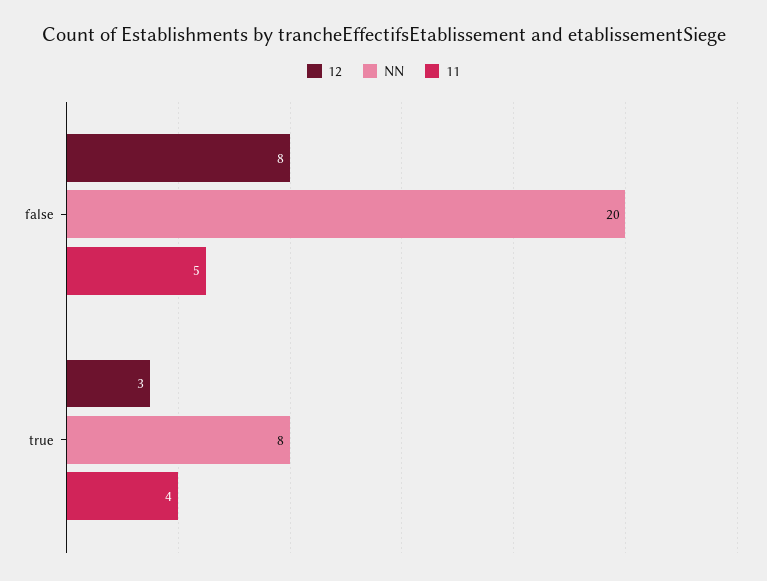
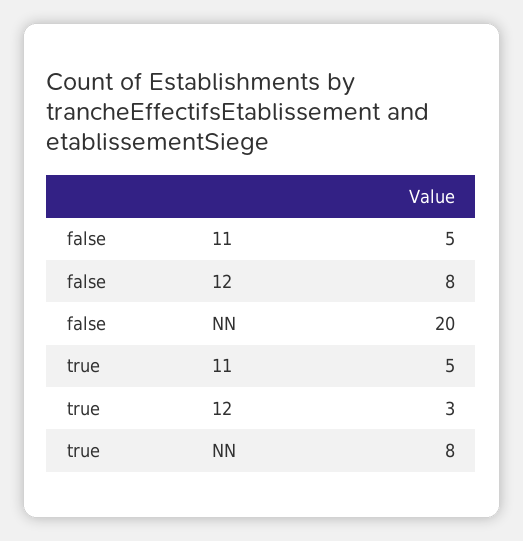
11, true: 4 -> 5

